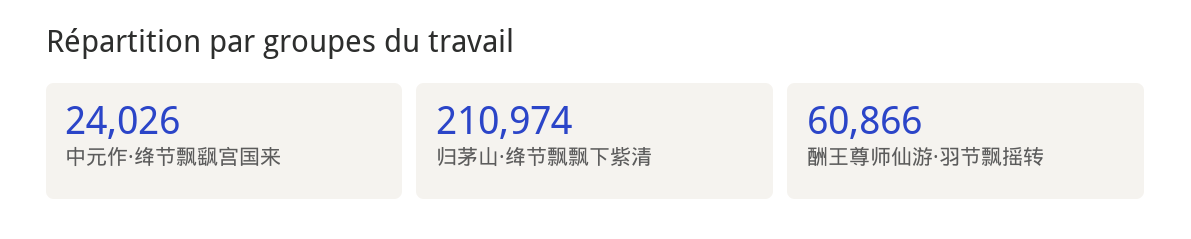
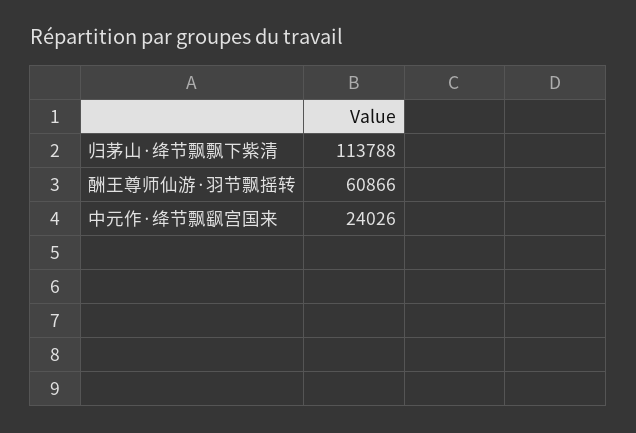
归茅山·绛节飘飘下紫清: 210974 -> 113788

